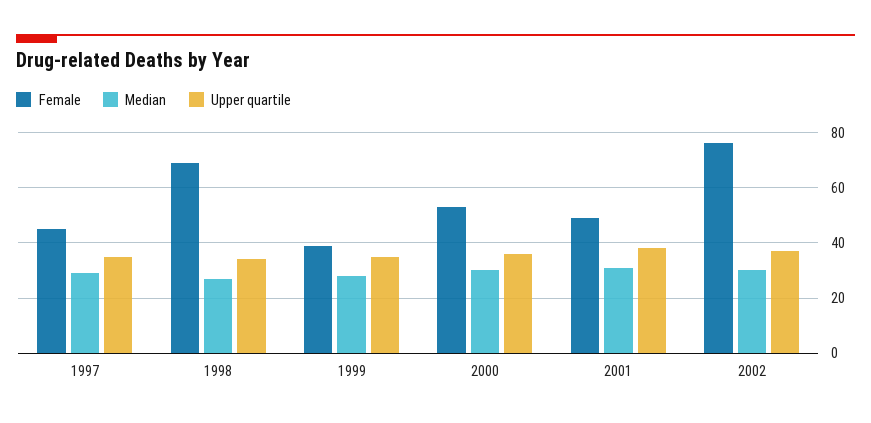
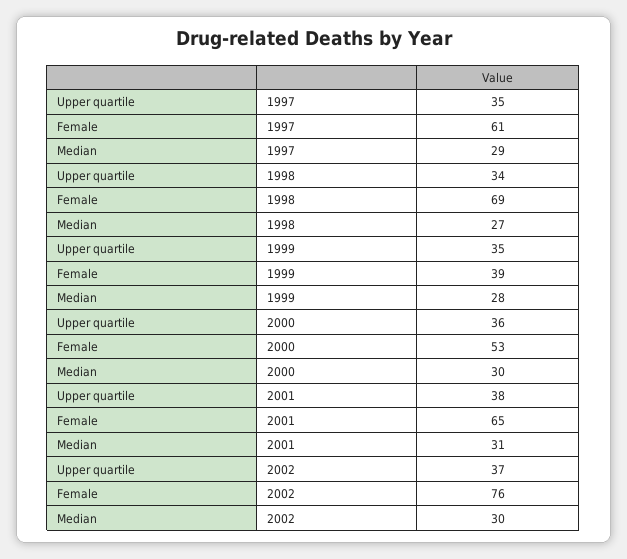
Female, 1997: 45 -> 61
Female, 2001: 50 -> 65

